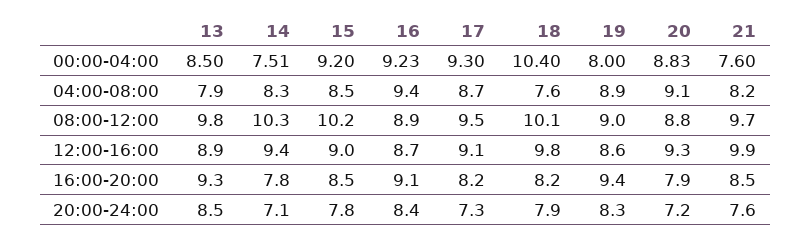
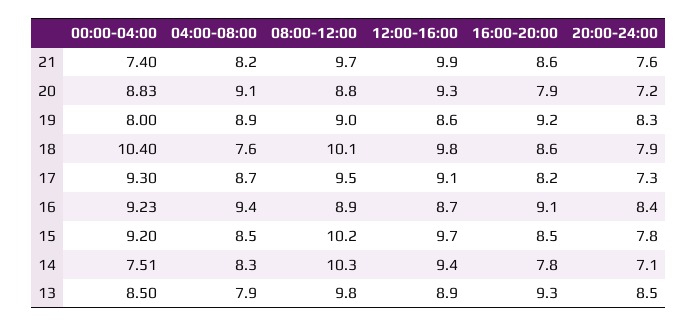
21, 00:00-04:00: 7.6 -> 7.4
15, 12:00-16:00: 9 -> 9.7
18, 16:00-20:00: 8.2 -> 8.6
19, 16:00-20:00: 9.4 -> 9.2
21, 16:00-20:00: 8.5 -> 8.6

